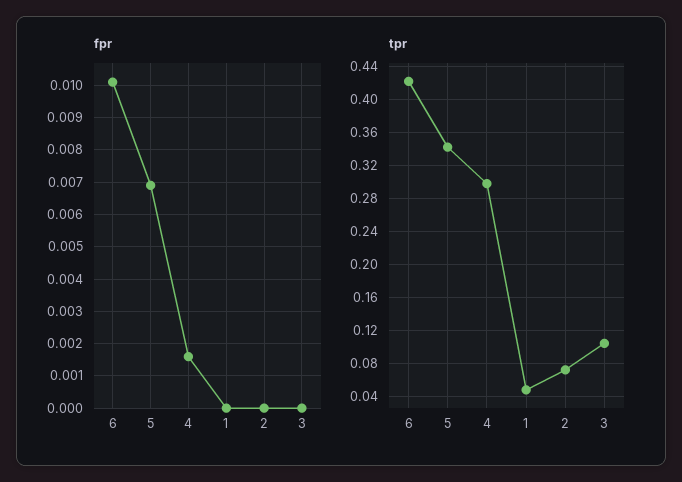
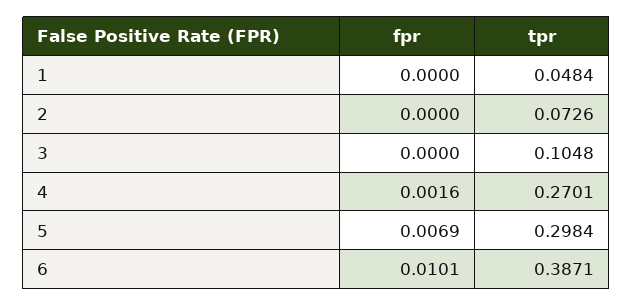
tpr, 6: 0.42 -> 0.3871
tpr, 5: 0.34 -> 0.2984
tpr, 4: 0.3 -> 0.2701

